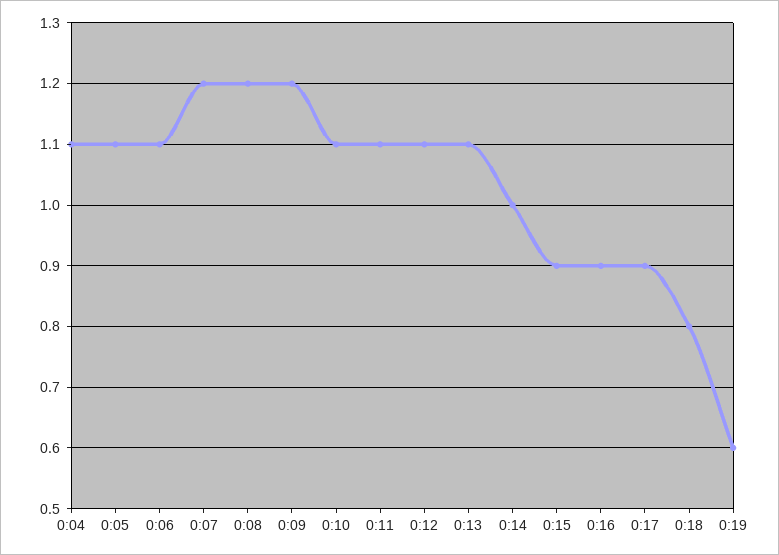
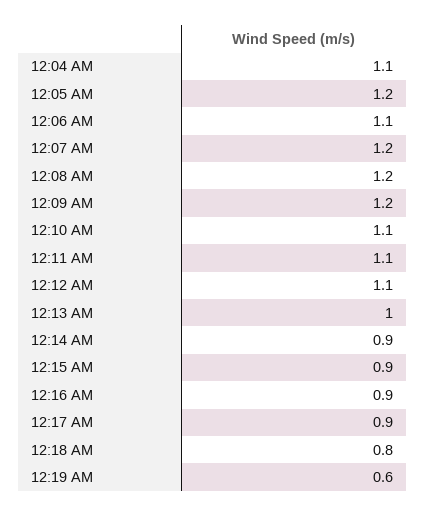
0:05: 1.1 -> 1.2
0:13: 1.1 -> 1
0:14: 1 -> 0.9

